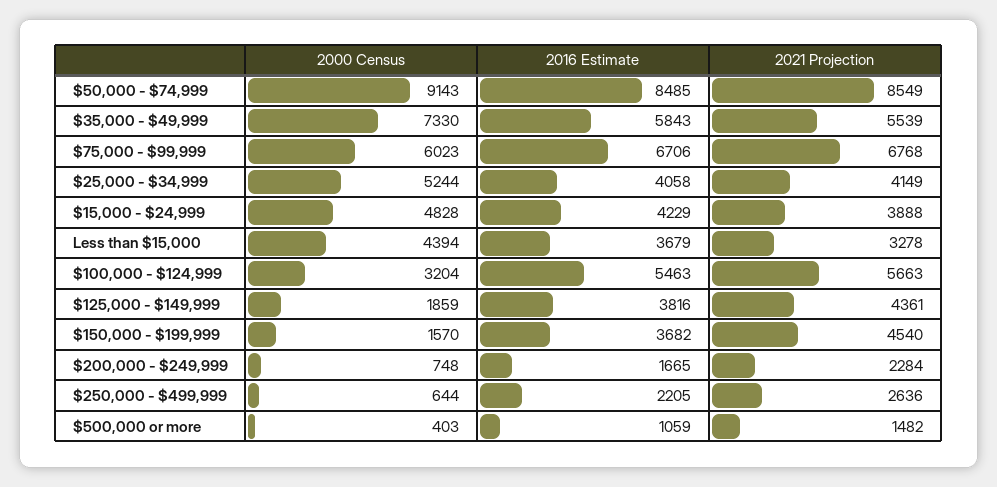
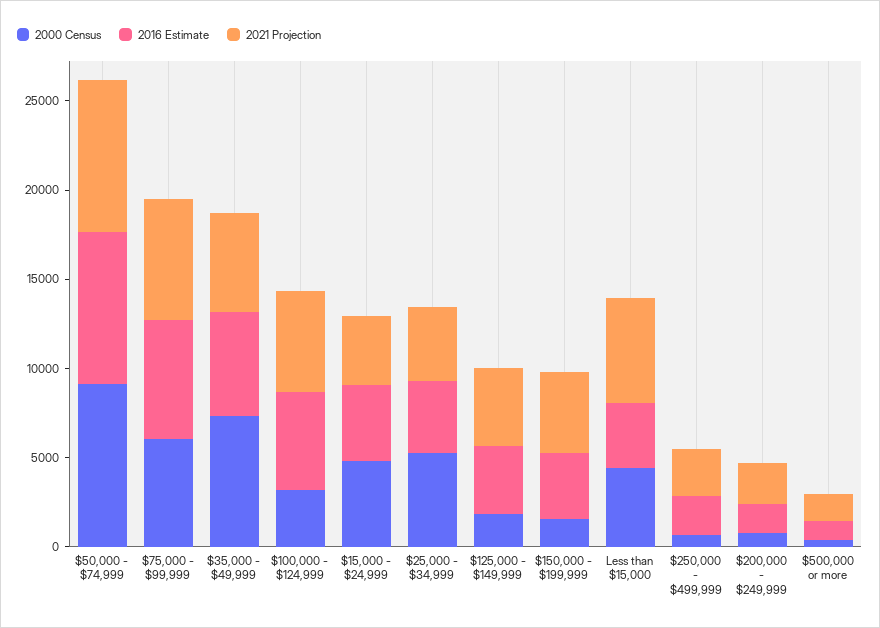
2021 Projection, Less than $15,000: 3278 -> 6000

